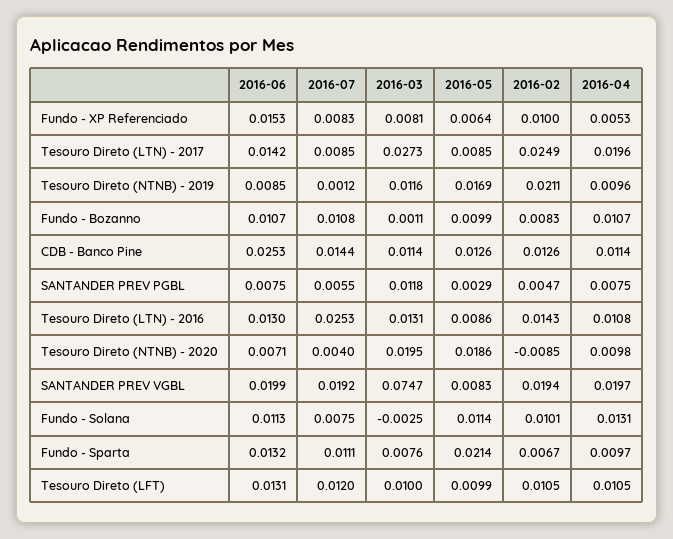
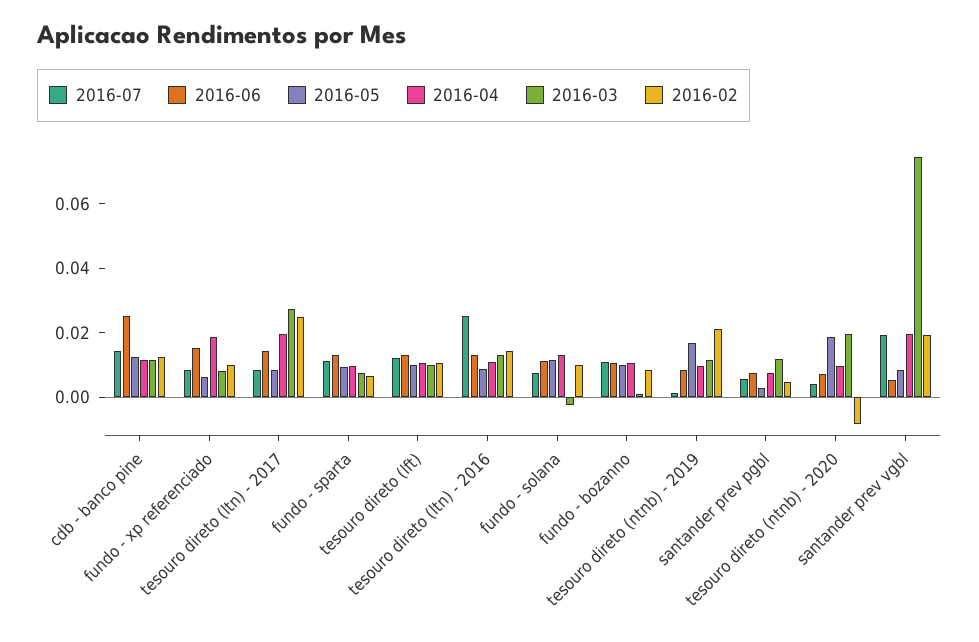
2016-04, Fundo - XP Referenciado: 0.0053 -> 0.02
2016-06, SANTANDER PREV VGBL: 0.0199 -> 0.005
2016-05, Fundo - Sparta: 0.0214 -> 0.01

